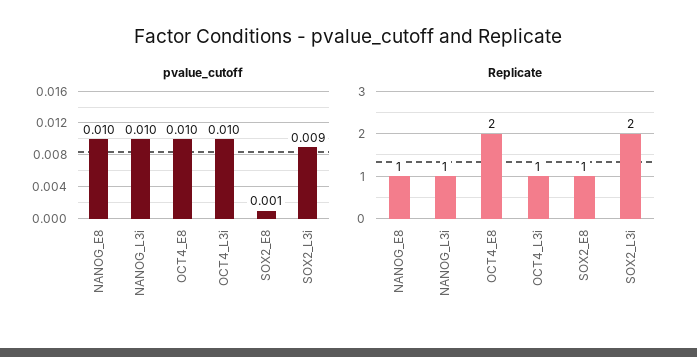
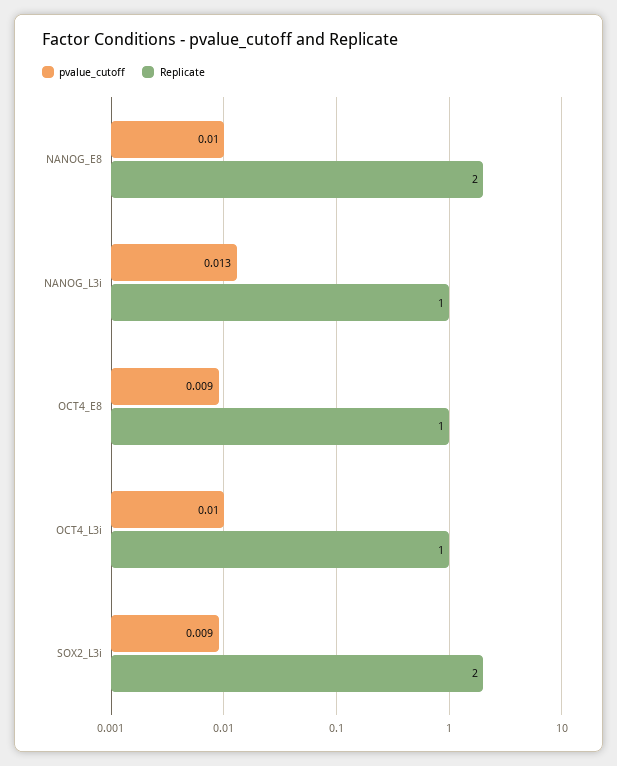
pvalue_cutoff, NANOG_L3i: 0.01 -> 0.013
pvalue_cutoff, OCT4_E8: 0.01 -> 0.009
pvalue_cutoff, SOX2_E8: 0.001 -> none
Replicate, NANOG_E8: 1 -> 2
Replicate, OCT4_E8: 2 -> 1
Replicate, SOX2_E8: 1 -> none

